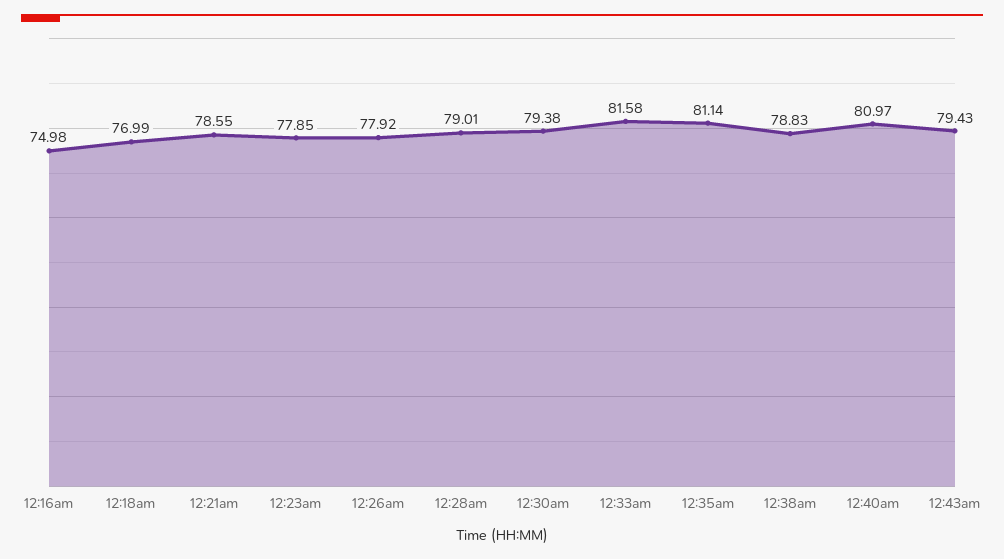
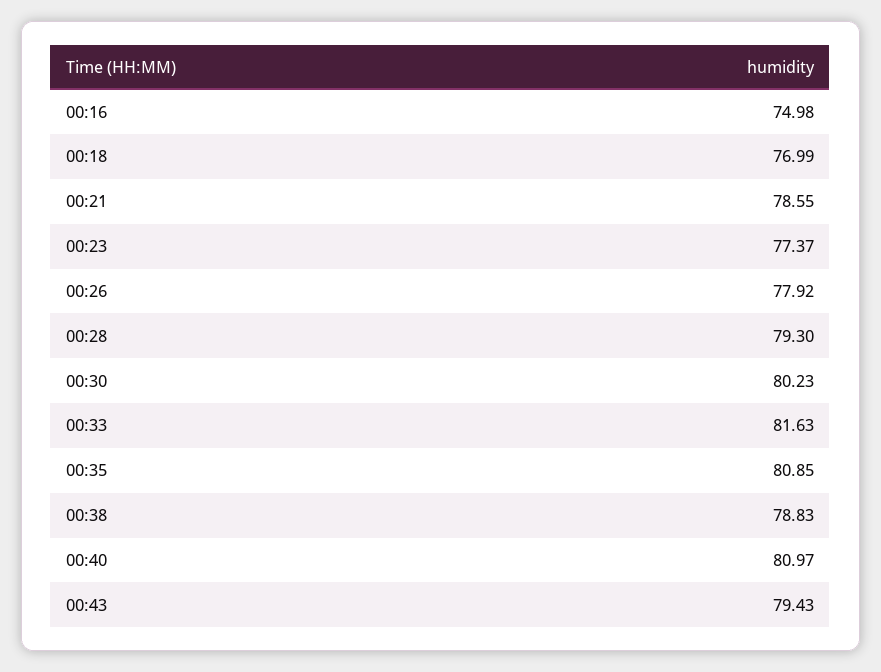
12:23am: 77.85 -> 77.37
12:28am: 79.01 -> 79.3
12:30am: 79.38 -> 80.23
12:33am: 81.58 -> 81.63
12:35am: 81.14 -> 80.85

